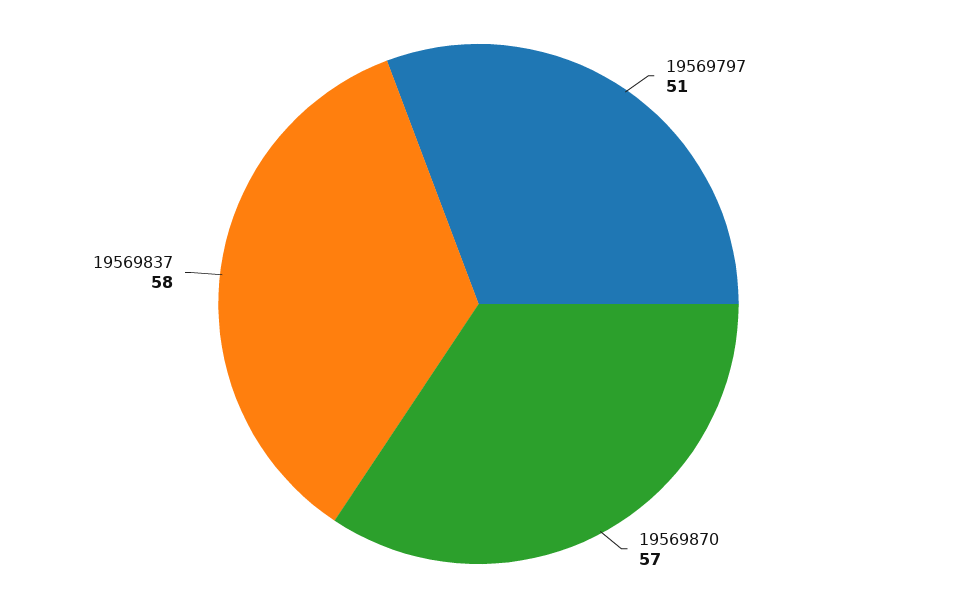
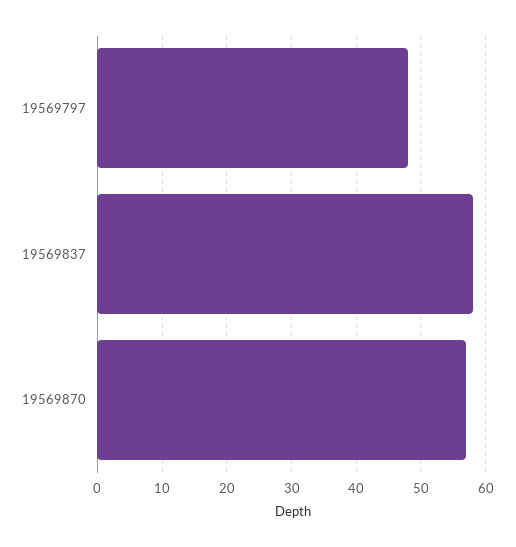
19569797: 51 -> 48

